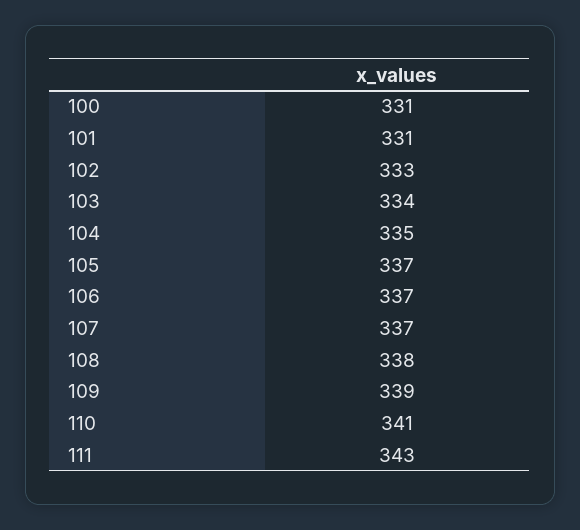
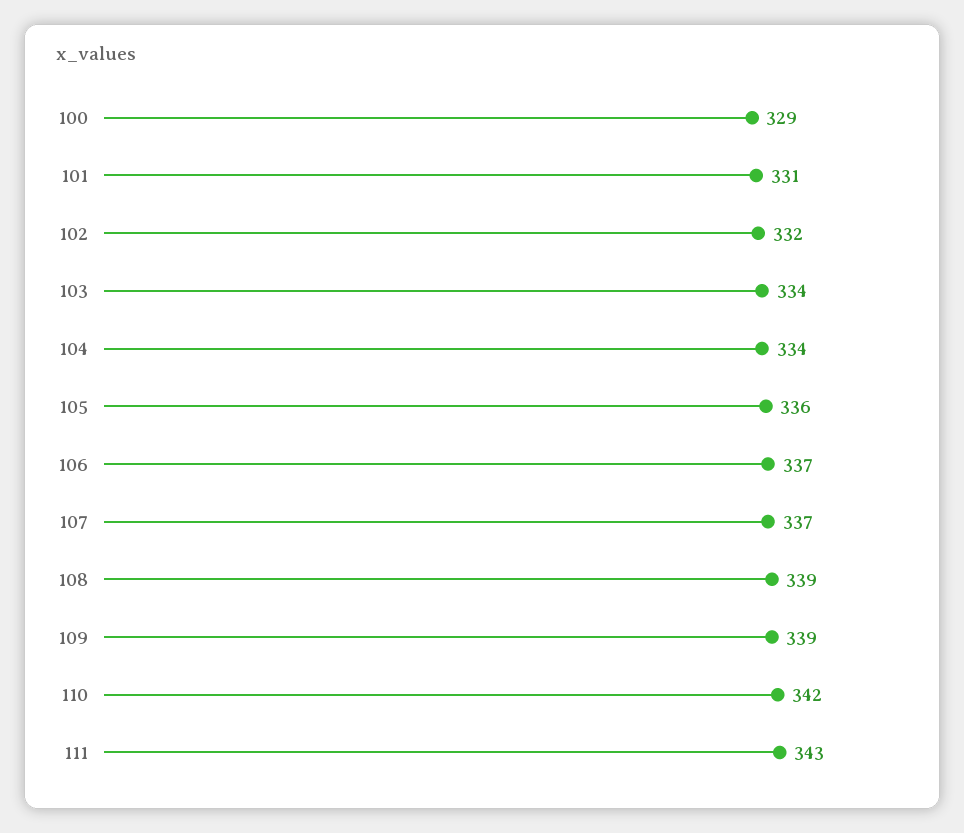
100: 331 -> 329
102: 333 -> 332
104: 335 -> 334
105: 337 -> 336
108: 338 -> 339
110: 341 -> 342

